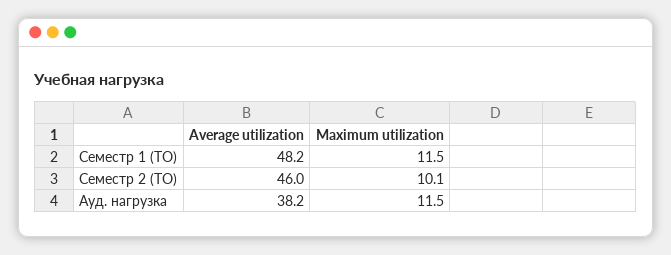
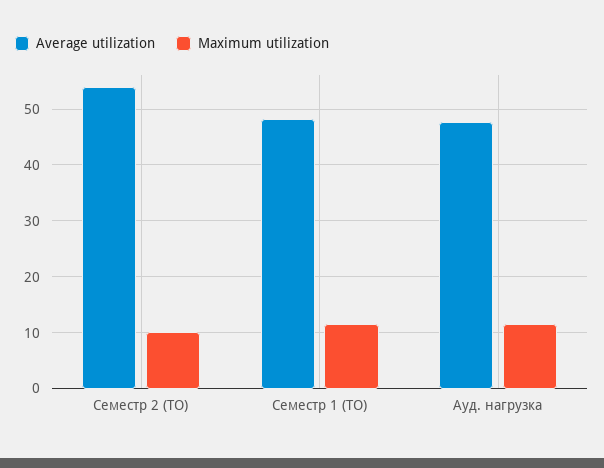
Average utilization, Семестр 2 (ТО): 46 -> 54
Average utilization, Ауд. нагрузка: 38.2 -> 48

